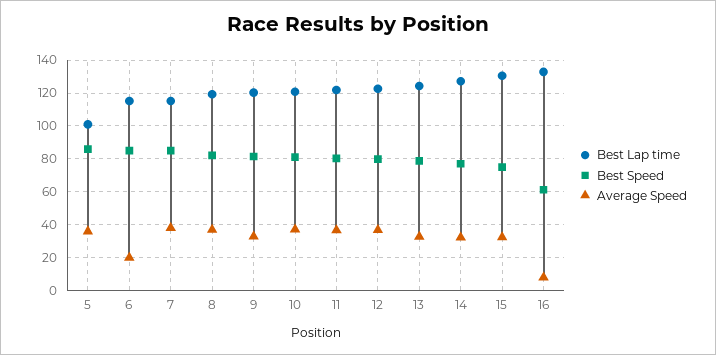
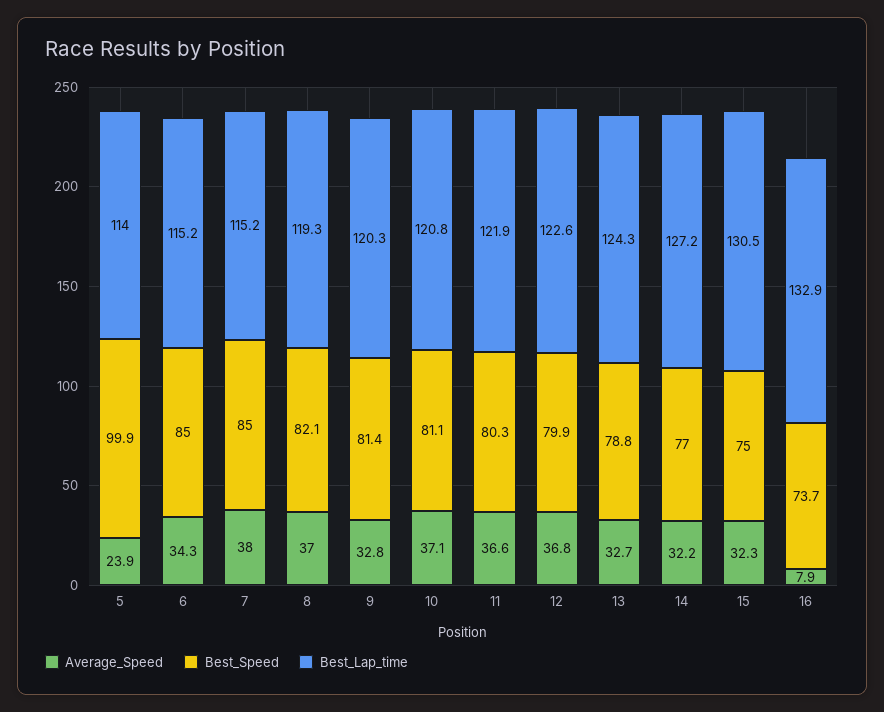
Best Lap time, 5: 100 -> 114
Best Speed, 5: 85 -> 99.9
Average Speed, 5: 35 -> 23.9
Average Speed, 6: 20 -> 34.3
Best Speed, 16: 60 -> 73.7

